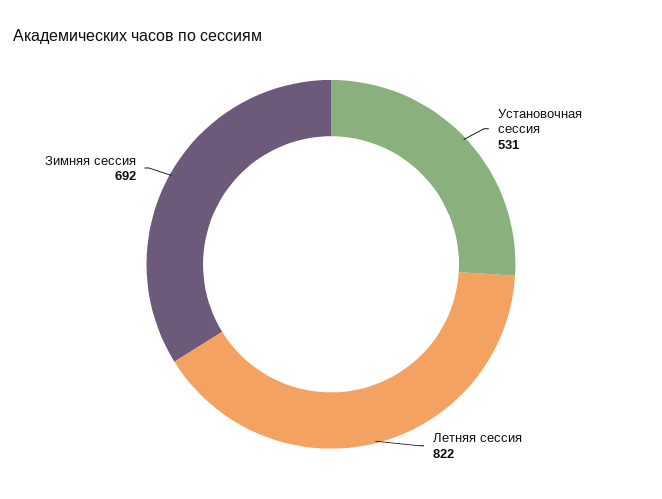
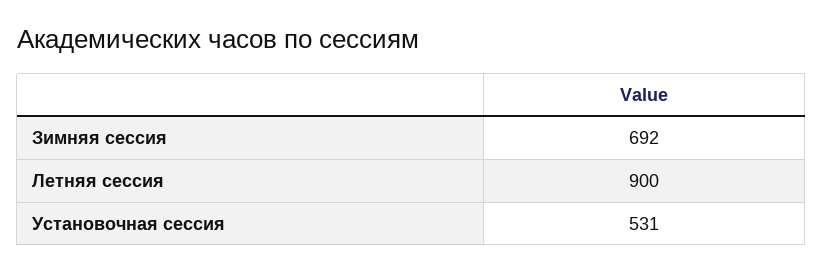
Летняя сессия: 822 -> 900

